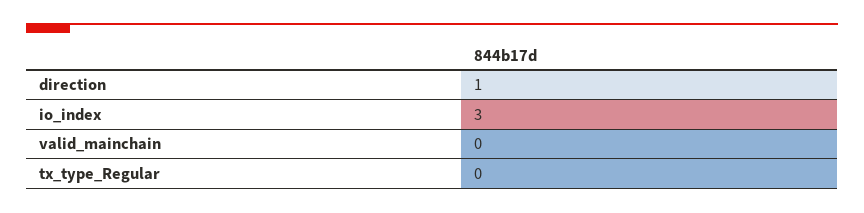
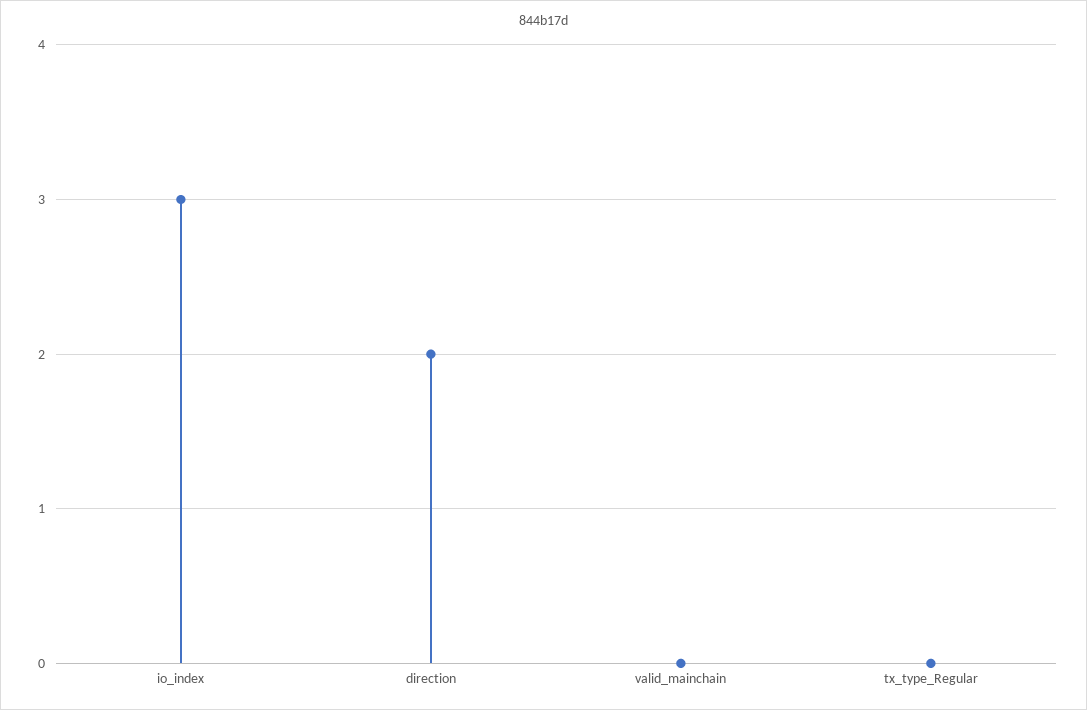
direction: 1 -> 2

